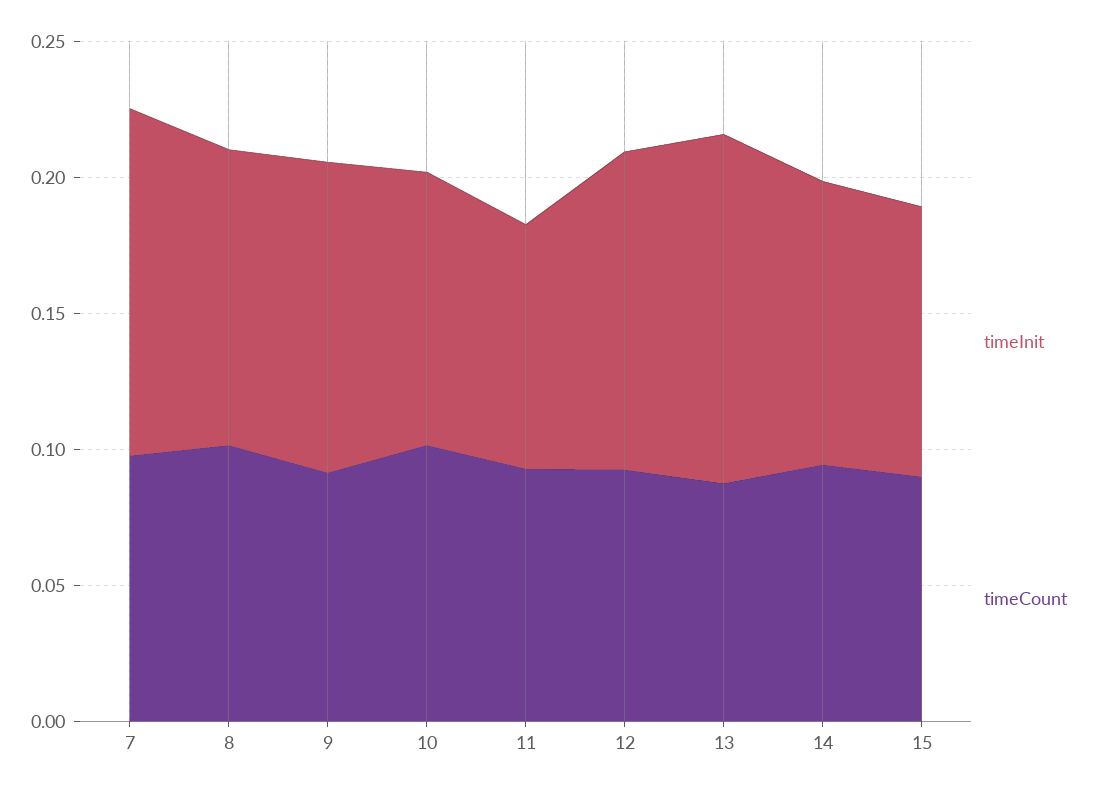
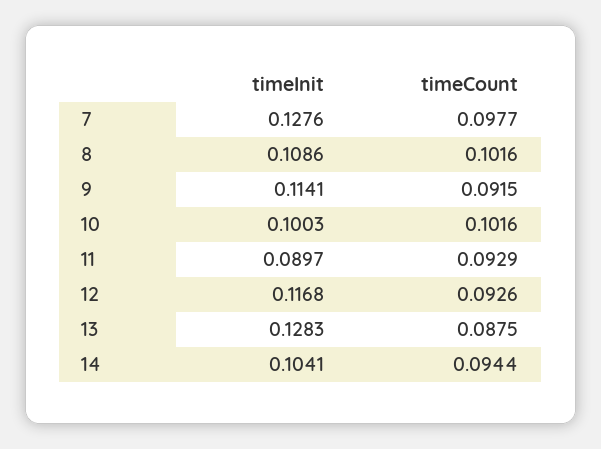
timeInit, 15: 0.1 -> none
timeCount, 15: 0.09 -> none

